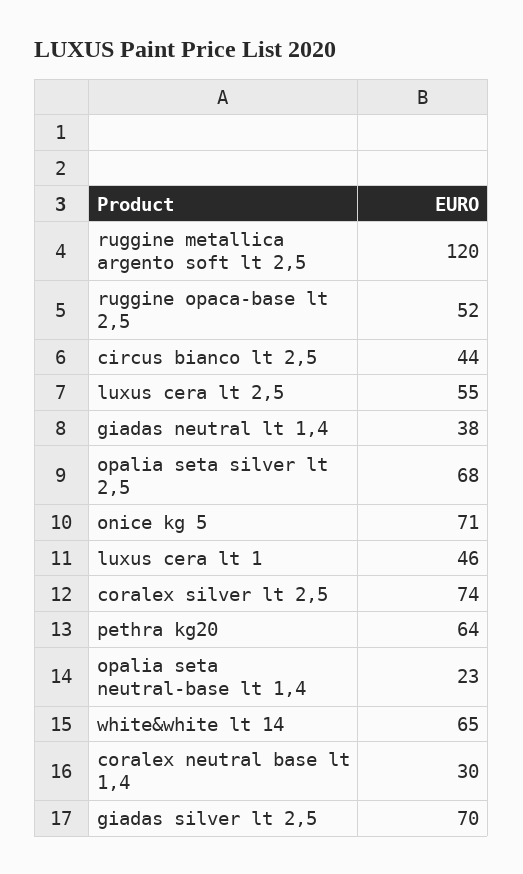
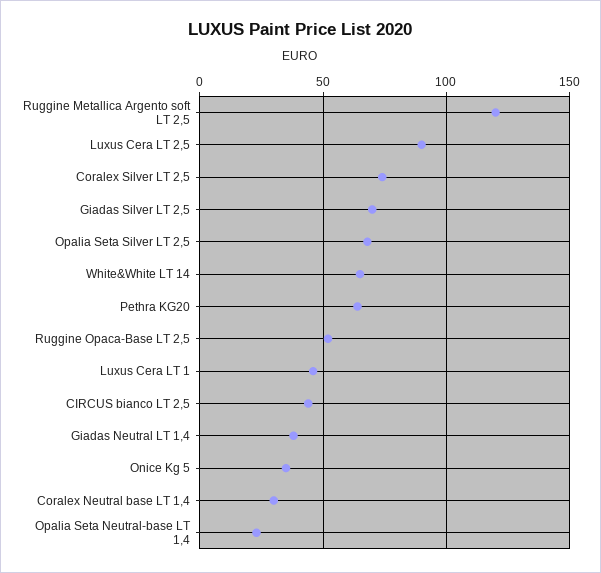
luxus cera lt 2,5: 55 -> 90
onice kg 5: 71 -> 35

